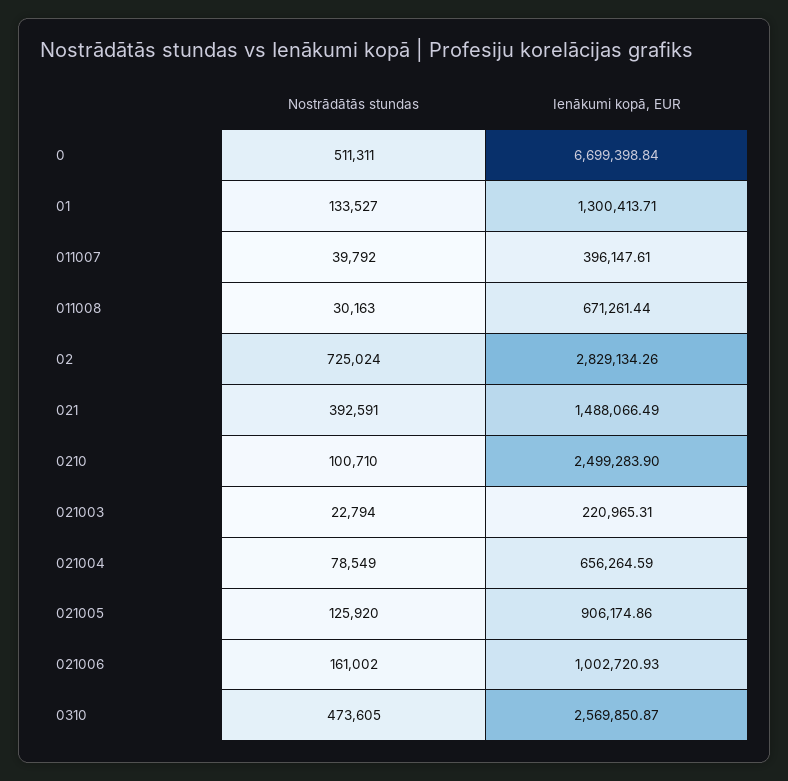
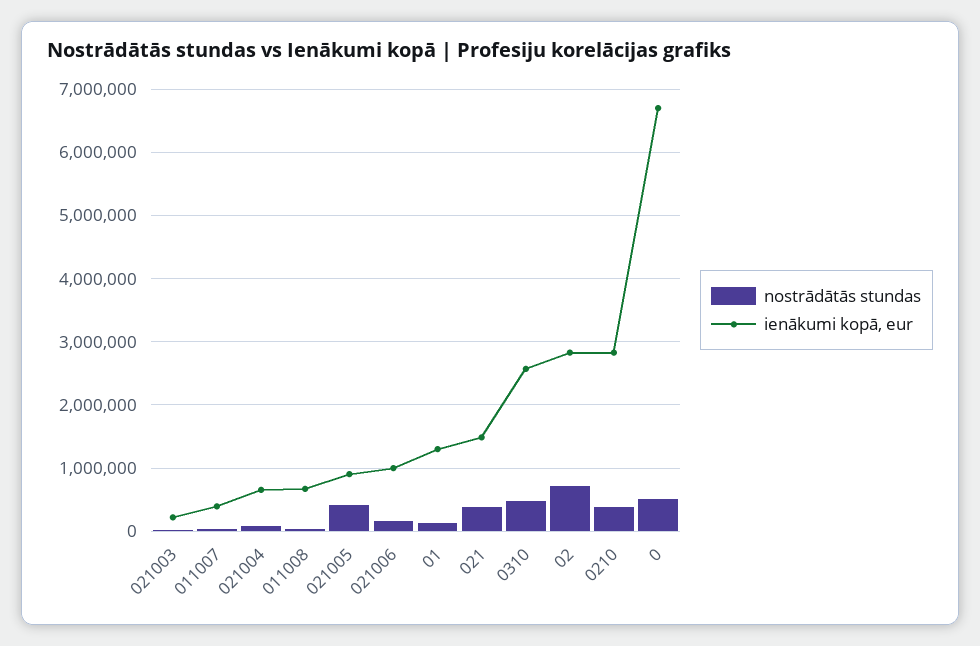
Nostrādātās stundas, 0210: 100710 -> 400000
Ienākumi kopā, EUR, 0210: 2499283.9 -> 2800000
Nostrādātās stundas, 021005: 125920 -> 400000

